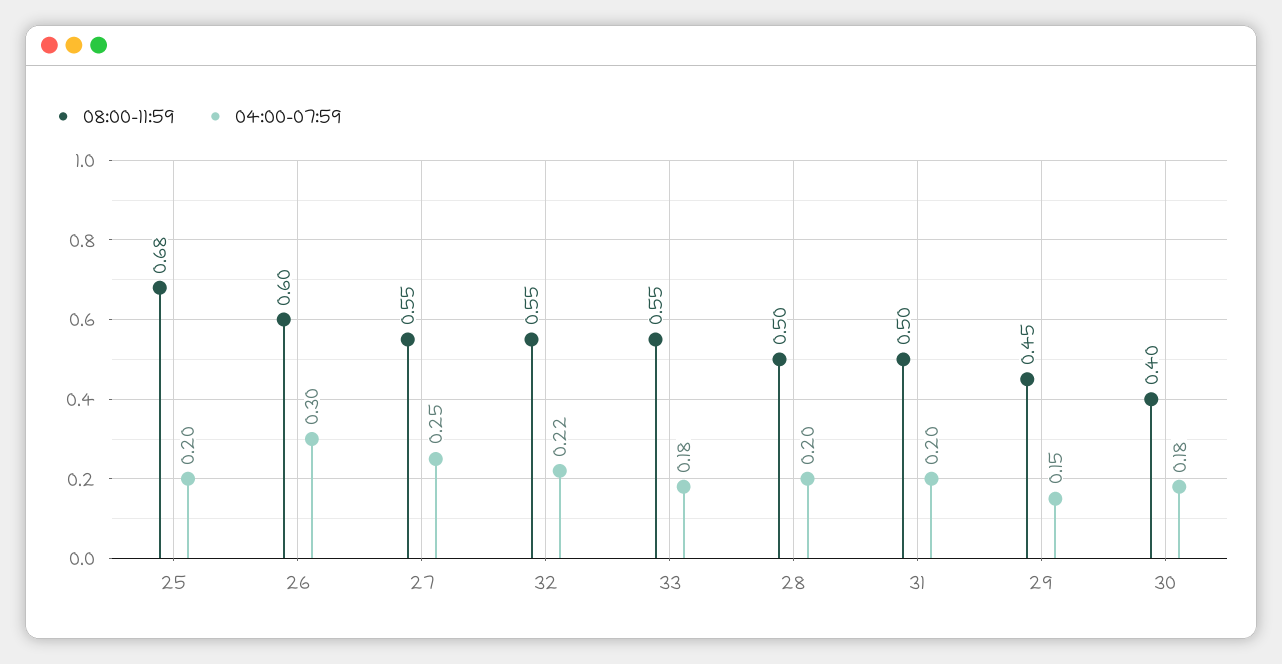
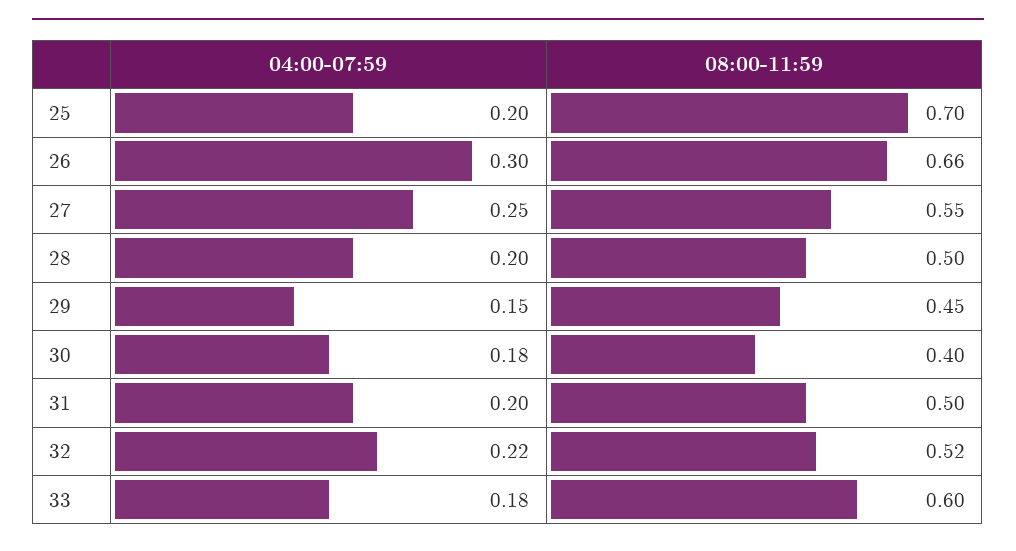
08:00-11:59, 25: 0.68 -> 0.7
08:00-11:59, 26: 0.6 -> 0.66
08:00-11:59, 32: 0.55 -> 0.52
08:00-11:59, 33: 0.55 -> 0.6

